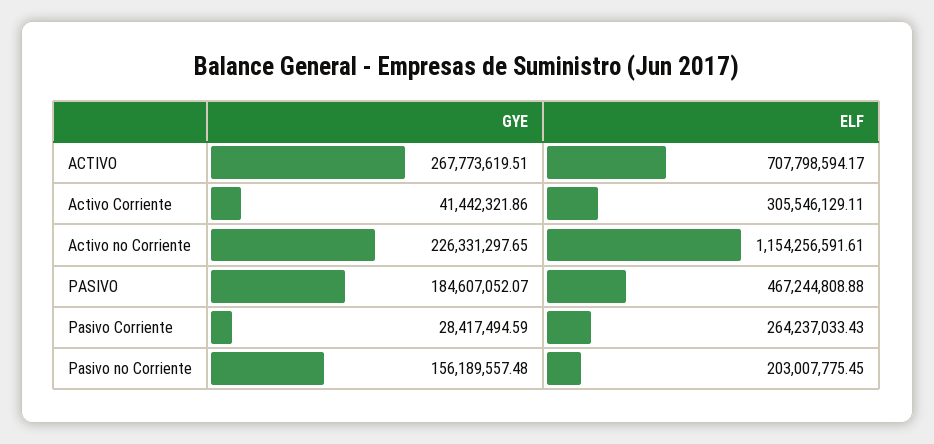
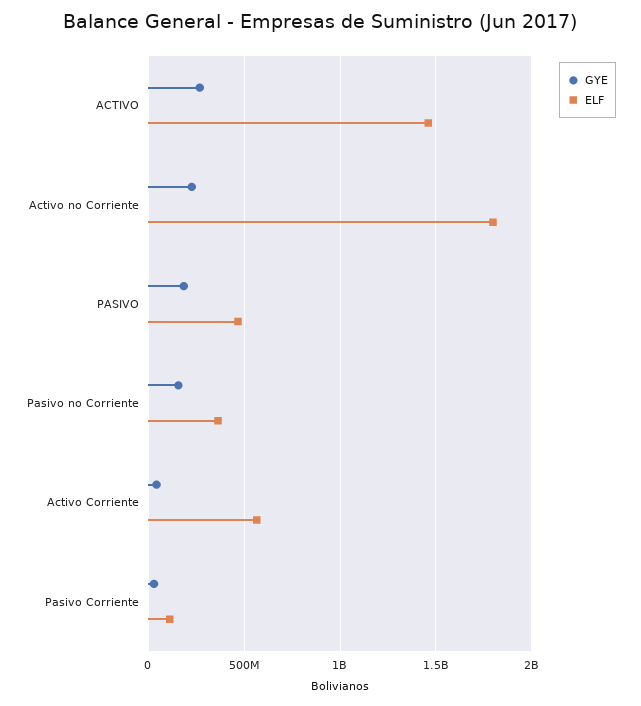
ELF, ACTIVO: 707798594.17 -> 1450000000
ELF, Activo Corriente: 305546129.11 -> 550000000
ELF, Activo no Corriente: 1154256591.61 -> 1800000000
ELF, Pasivo Corriente: 264237033.43 -> 100000000
ELF, Pasivo no Corriente: 203007775.45 -> 350000000

